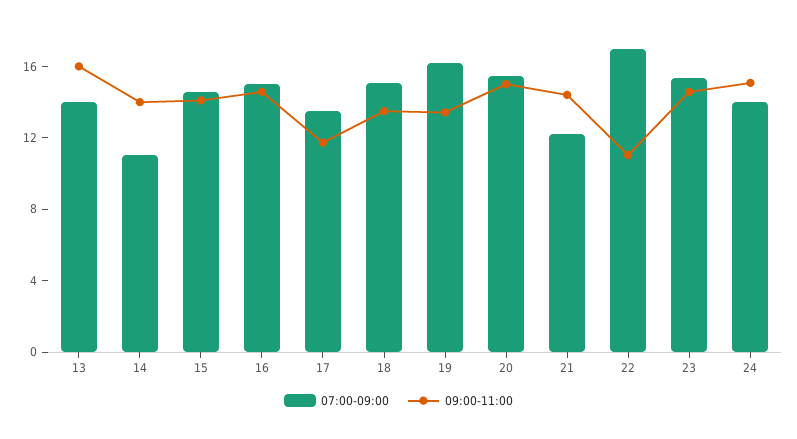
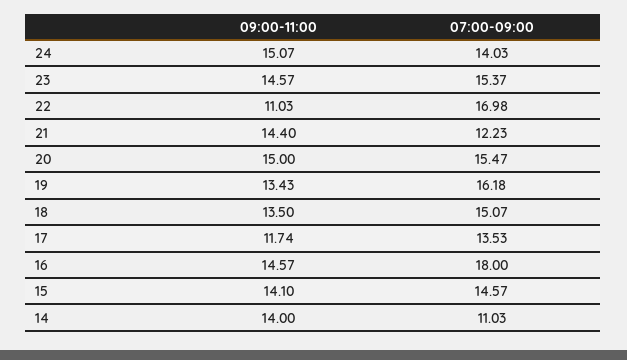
07:00-09:00, 13: 14 -> none
09:00-11:00, 13: 16 -> none
07:00-09:00, 16: 15 -> 18

